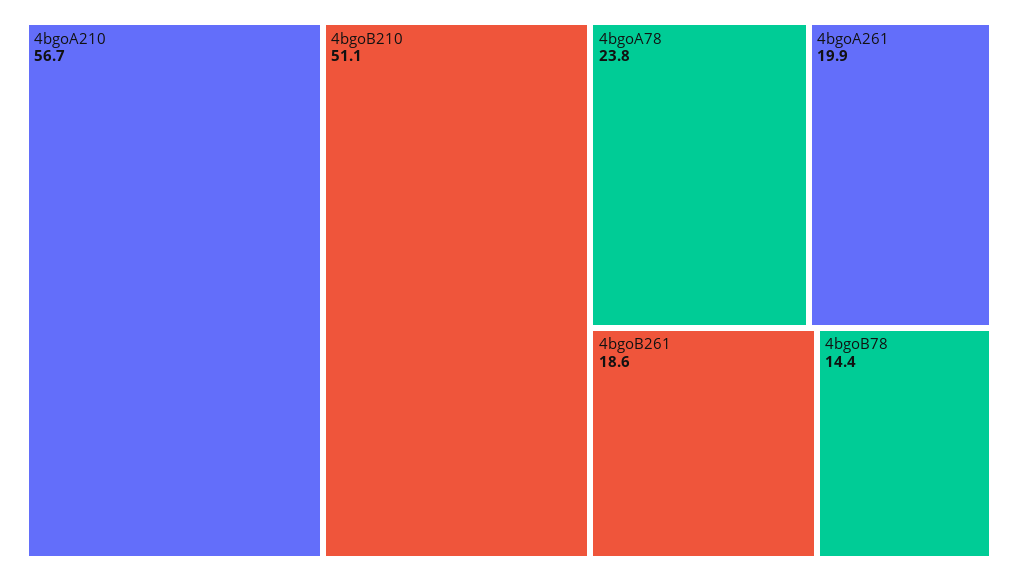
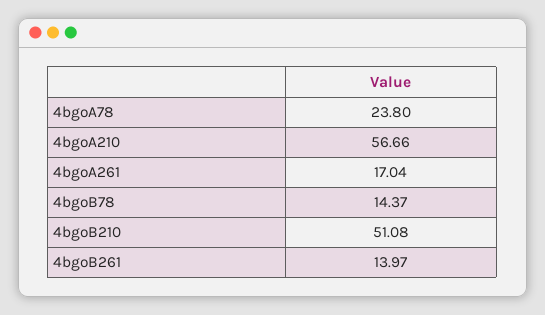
4bgoA261: 19.9 -> 17.04
4bgoB261: 18.6 -> 13.97

